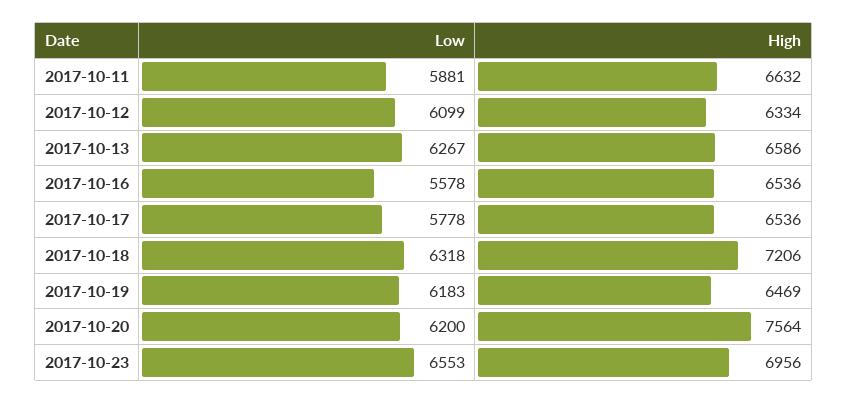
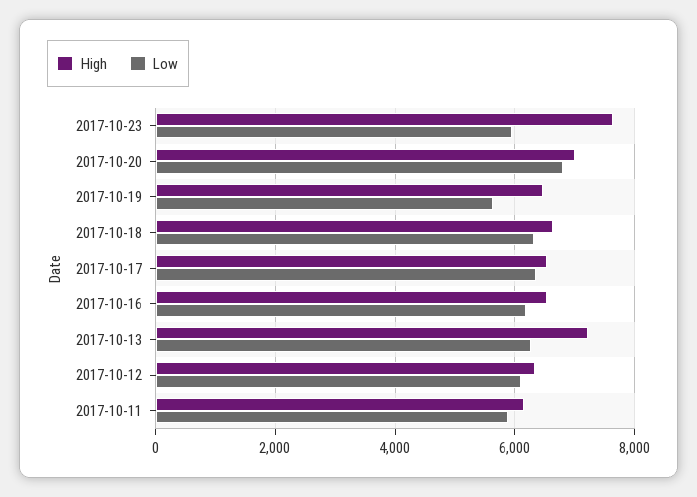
High, 2017-10-11: 6632 -> 6200
High, 2017-10-13: 6586 -> 7200
Low, 2017-10-16: 5578 -> 6200
Low, 2017-10-17: 5778 -> 6400
High, 2017-10-18: 7206 -> 6600
Low, 2017-10-19: 6183 -> 5600
Low, 2017-10-20: 6200 -> 6800
High, 2017-10-20: 7564 -> 7000
Low, 2017-10-23: 6553 -> 6000
High, 2017-10-23: 6956 -> 7600

